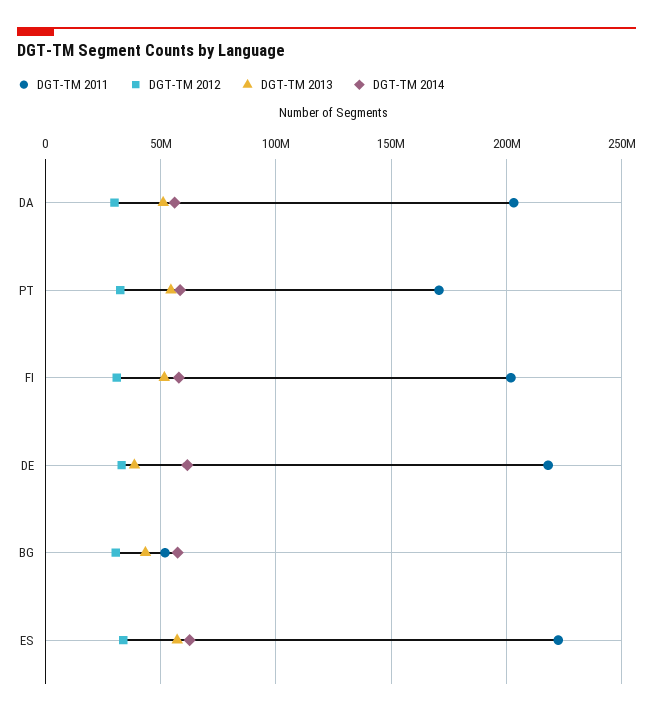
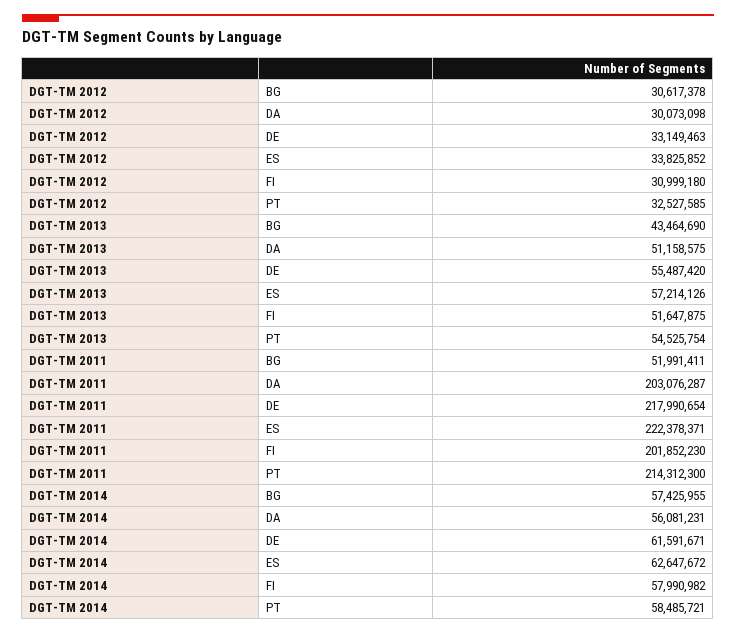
DGT-TM 2011, PT: 170000000 -> 214312300
DGT-TM 2013, DE: 40000000 -> 55487420

